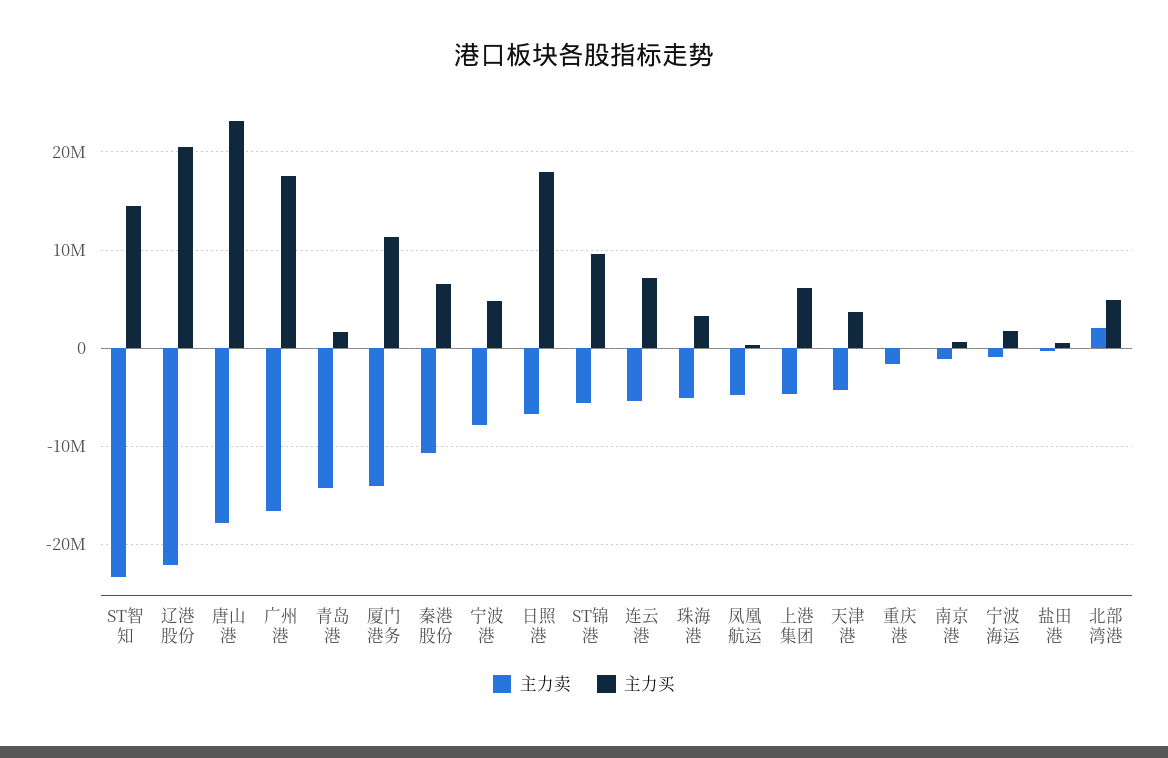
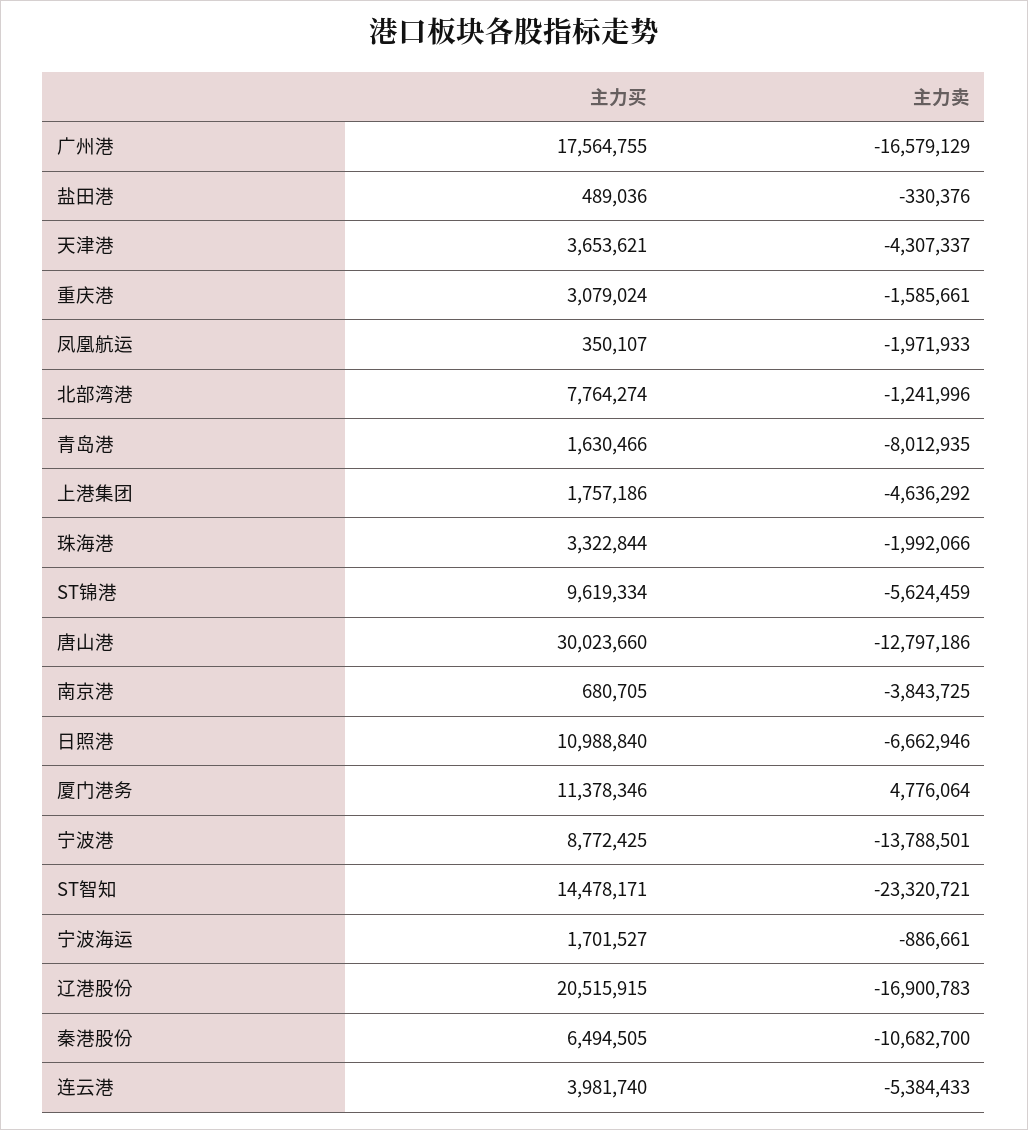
主力卖, 辽港股份: -22000000 -> -16900783
主力卖, 唐山港: -18000000 -> -12797186
主力买, 唐山港: 23000000 -> 30023660
主力卖, 青岛港: -14000000 -> -8012935
主力卖, 厦门港务: -14000000 -> 4776064
主力卖, 宁波港: -8000000 -> -13788501
主力买, 宁波港: 5000000 -> 8772425
主力买, 日照港: 18000000 -> 10988840
主力买, 连云港: 7000000 -> 3981740
主力卖, 珠海港: -5000000 -> -1992066
主力卖, 凤凰航运: -5000000 -> -1971933
主力买, 上港集团: 6000000 -> 1757186
主力买, 重庆港: 0 -> 3079024
主力卖, 南京港: -1000000 -> -3843725
主力卖, 北部湾港: 2000000 -> -1241996
主力买, 北部湾港: 5000000 -> 7764274

